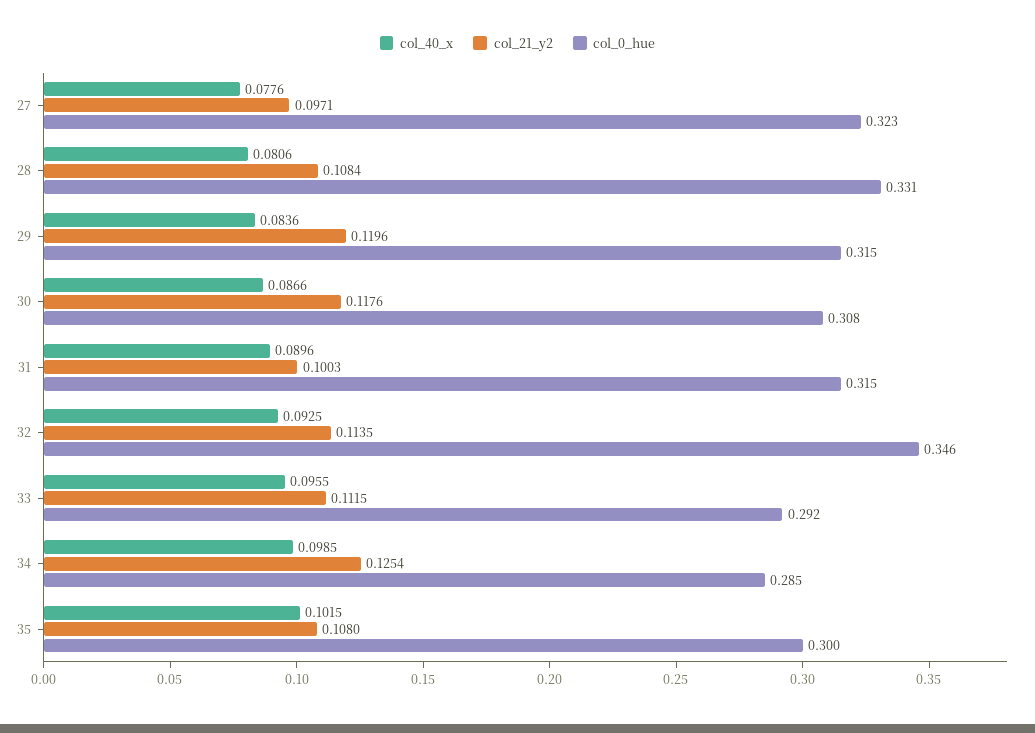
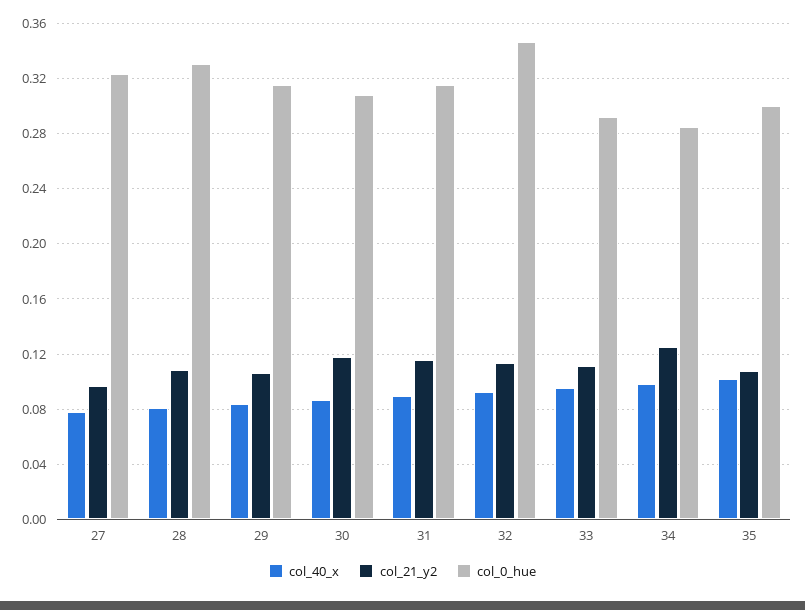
col_21_y2, 29: 0.1196 -> 0.105
col_21_y2, 31: 0.1003 -> 0.115

